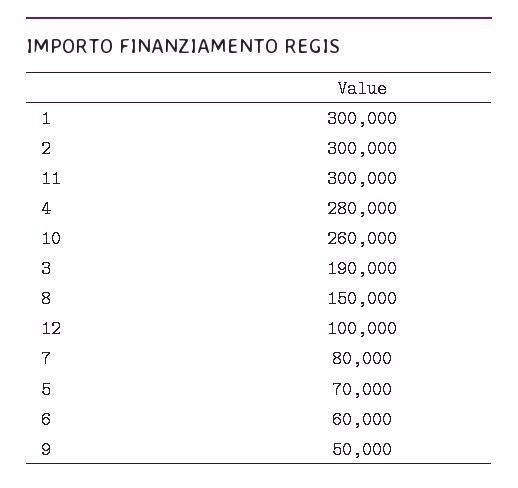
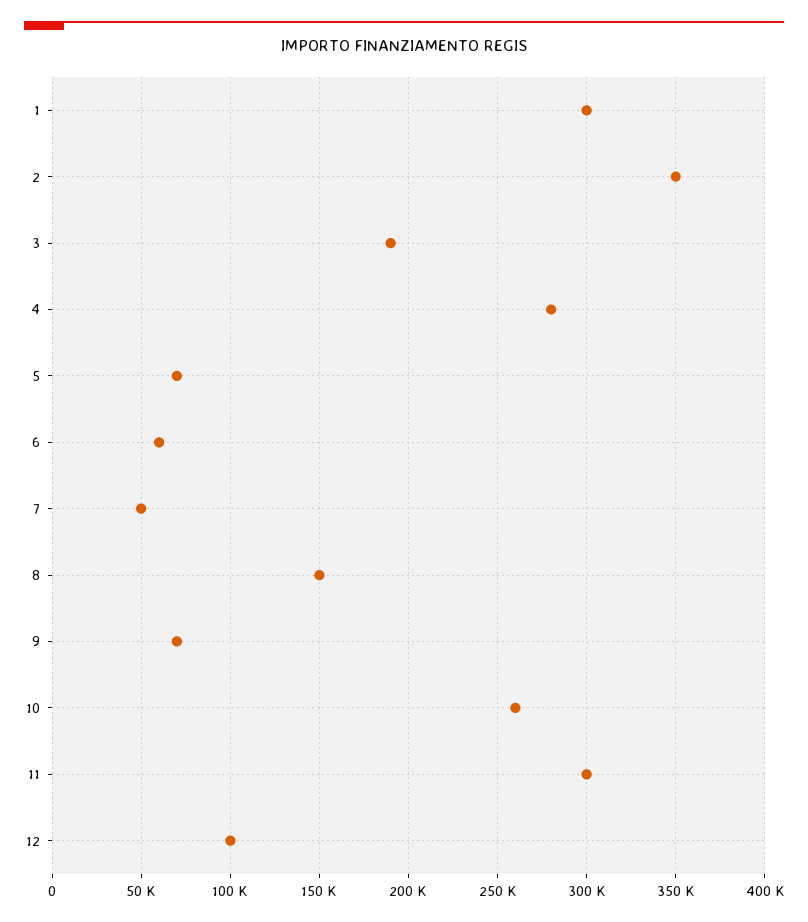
2: 300000 -> 350000
7: 80000 -> 50000
9: 50000 -> 70000

